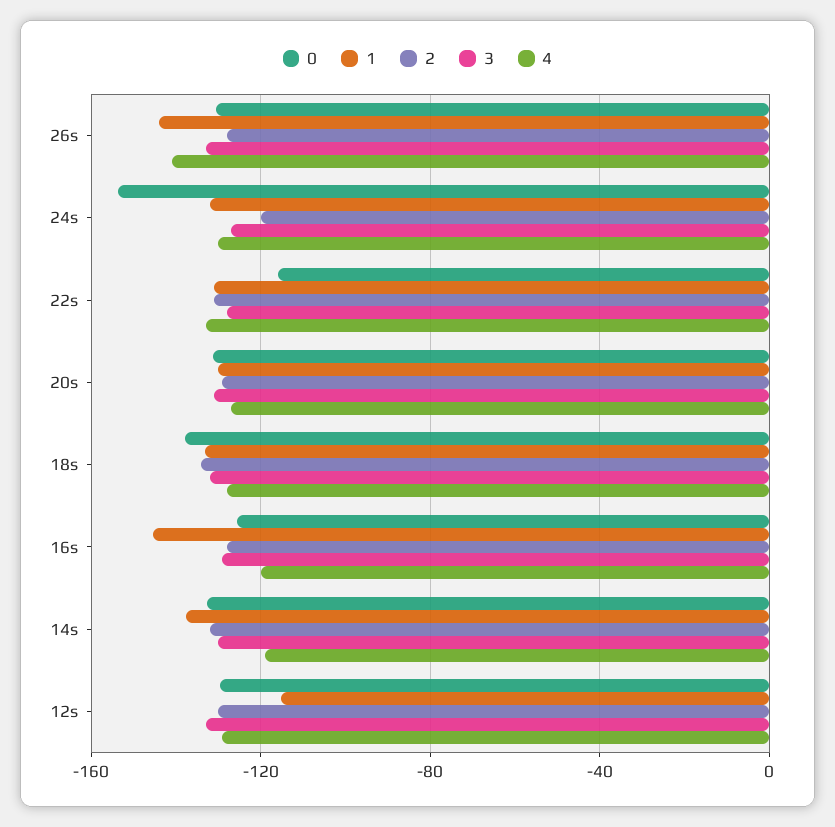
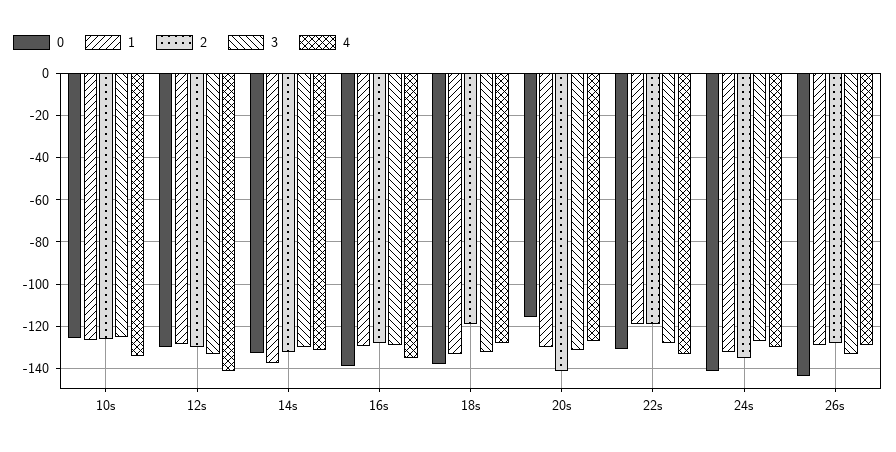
0, 26s: -130 -> -145
1, 26s: -145 -> -130
4, 26s: -140 -> -130
0, 24s: -155 -> -140
2, 24s: -120 -> -135
0, 22s: -115 -> -130
1, 22s: -130 -> -120
2, 22s: -130 -> -120
0, 20s: -130 -> -115
2, 20s: -130 -> -140
2, 18s: -135 -> -120
0, 16s: -125 -> -140
1, 16s: -145 -> -130
4, 16s: -120 -> -135
4, 14s: -120 -> -130
1, 12s: -115 -> -130
4, 12s: -130 -> -140
0, 10s: none -> -125
1, 10s: none -> -125
2, 10s: none -> -125
3, 10s: none -> -125
4, 10s: none -> -135

